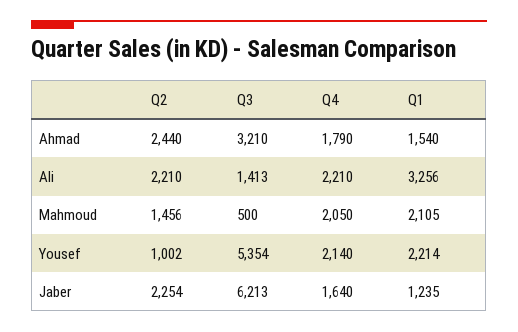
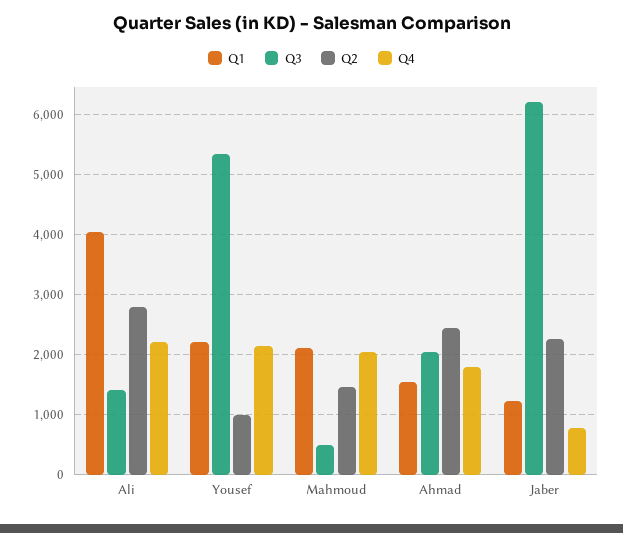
Q3, Ahmad: 3210 -> 2000
Q2, Ali: 2210 -> 2800
Q1, Ali: 3256 -> 4000
Q4, Jaber: 1640 -> 800

